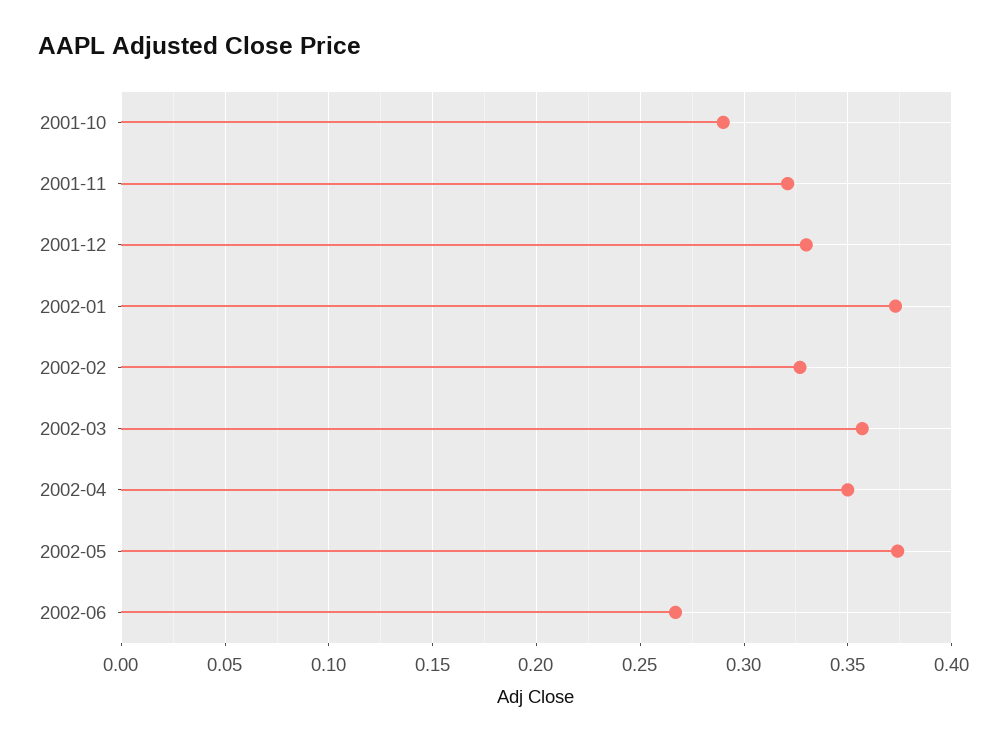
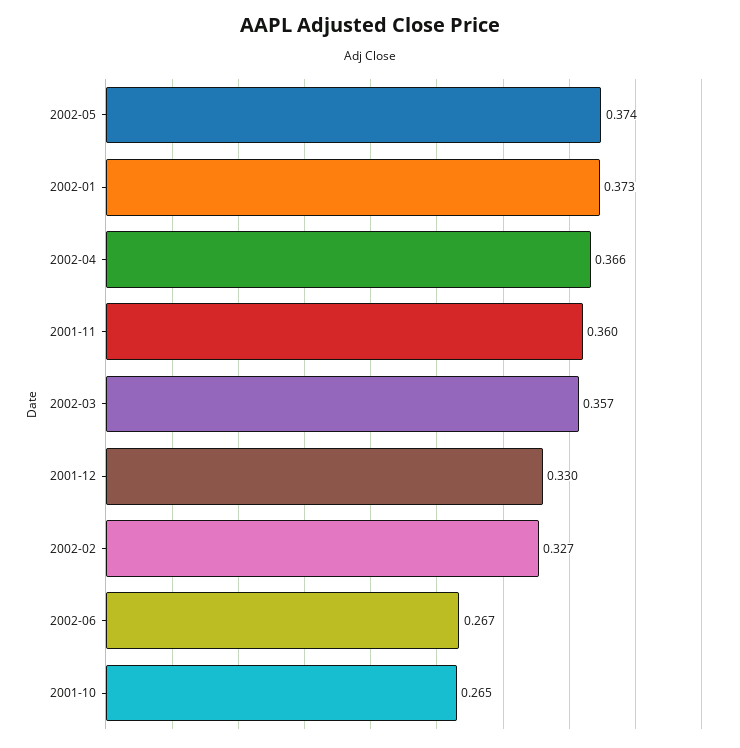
2001-10: 0.29 -> 0.265
2001-11: 0.32 -> 0.36
2002-04: 0.35 -> 0.366

